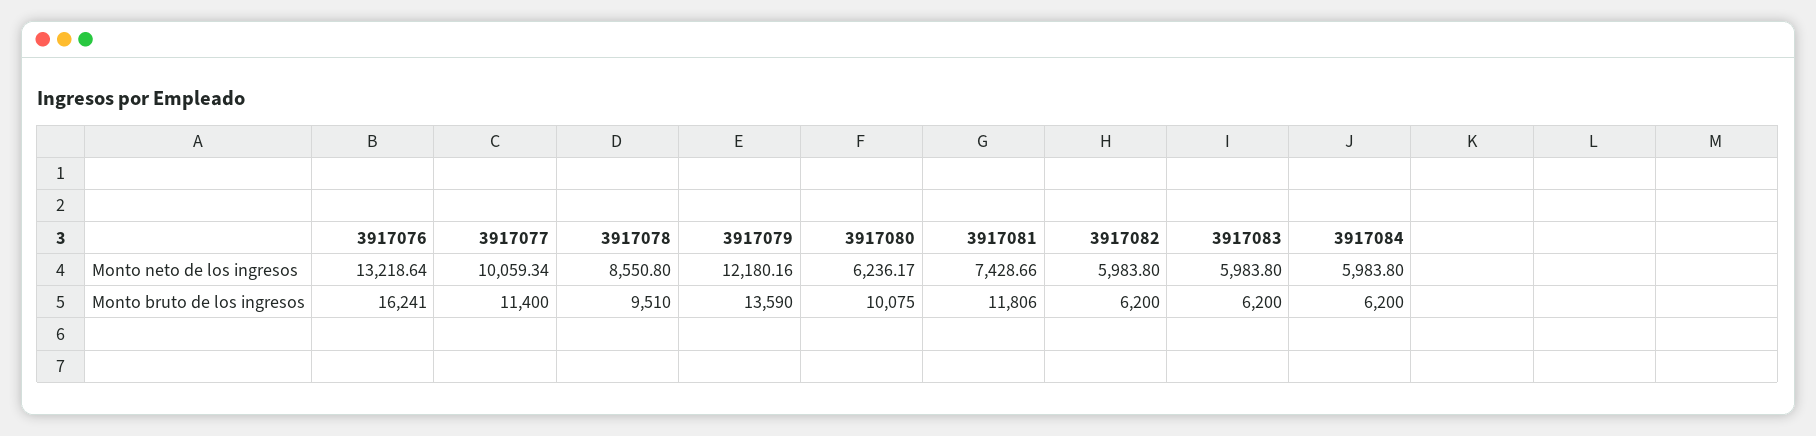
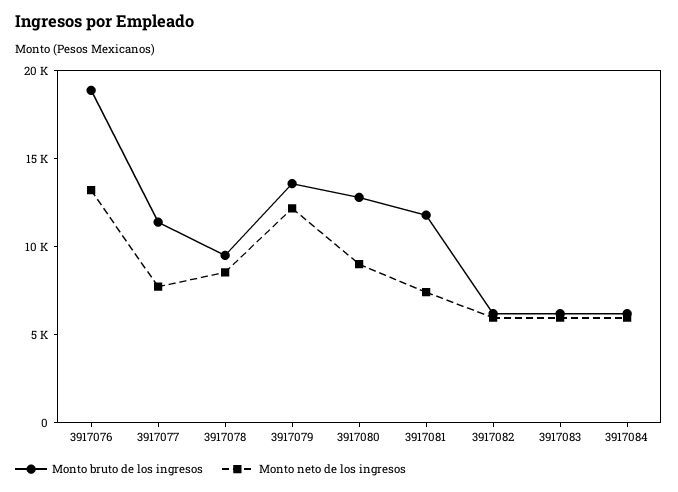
Monto neto de los ingresos, 3917077: 10059.34 -> 8000
Monto neto de los ingresos, 3917080: 6236.17 -> 9000
Monto bruto de los ingresos, 3917076: 16241 -> 19000
Monto bruto de los ingresos, 3917080: 10075 -> 13000

